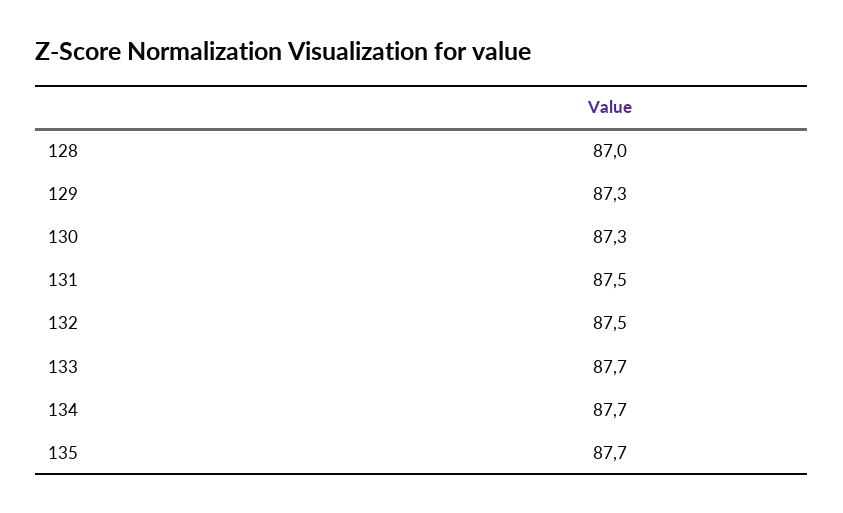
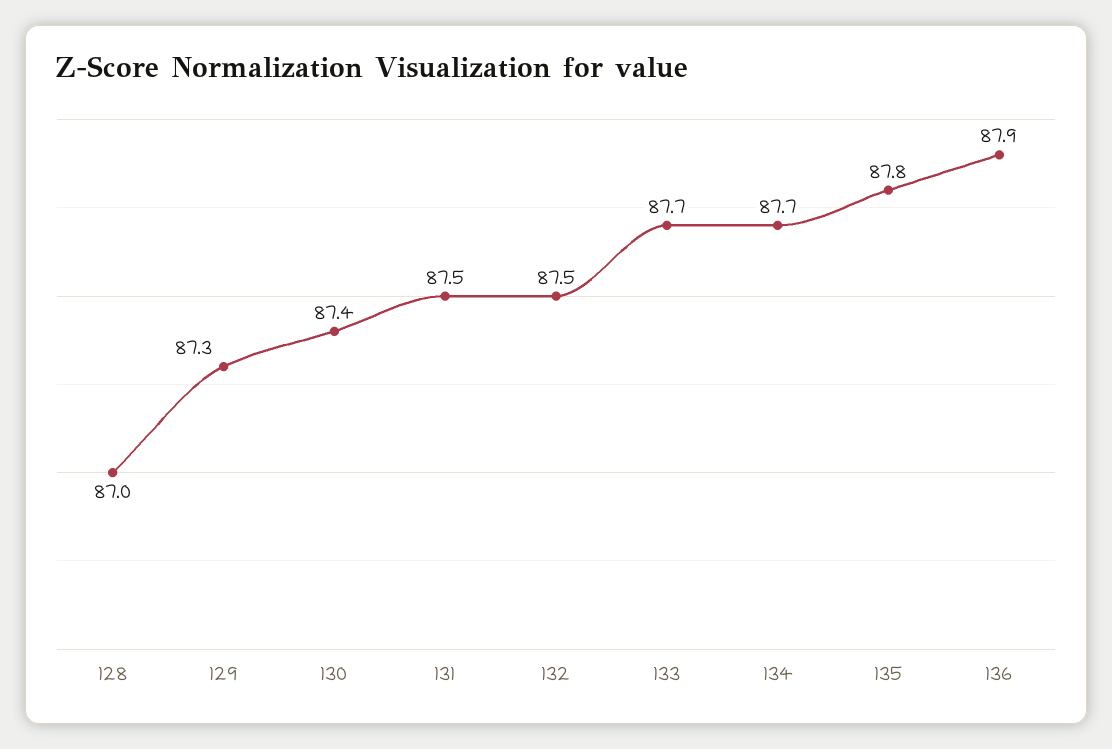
130: 87.3 -> 87.4
135: 87.7 -> 87.8
136: none -> 87.9

